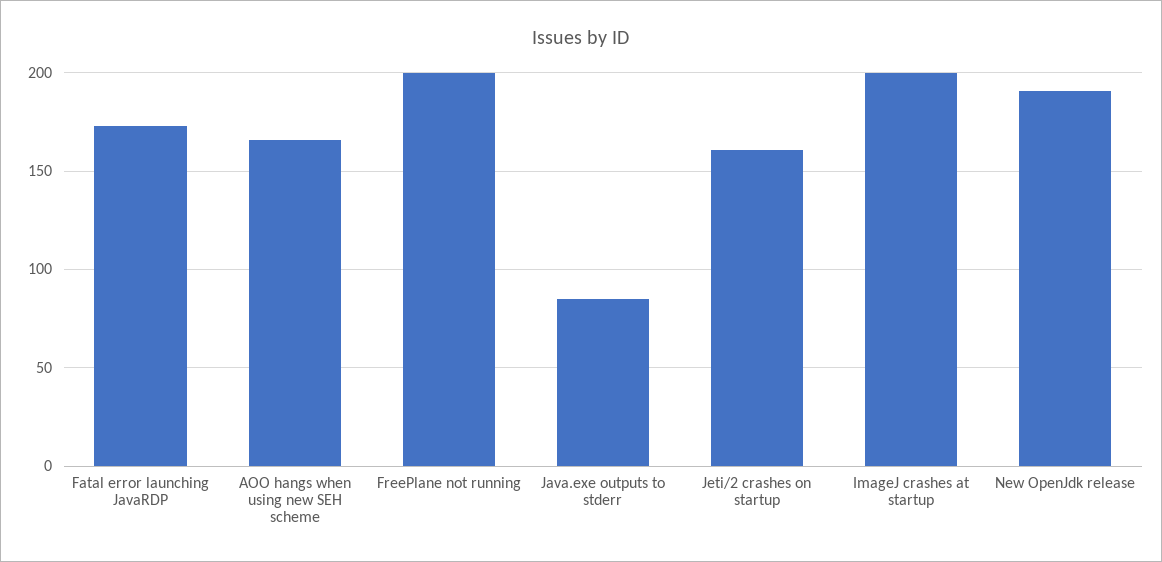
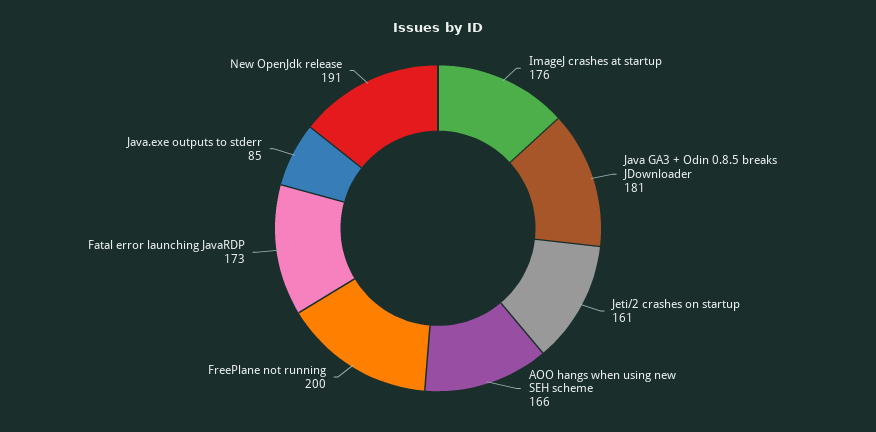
ImageJ crashes at startup: 200 -> 176
Java GA3 + Odin 0.8.5 breaks JDownloader: none -> 181

